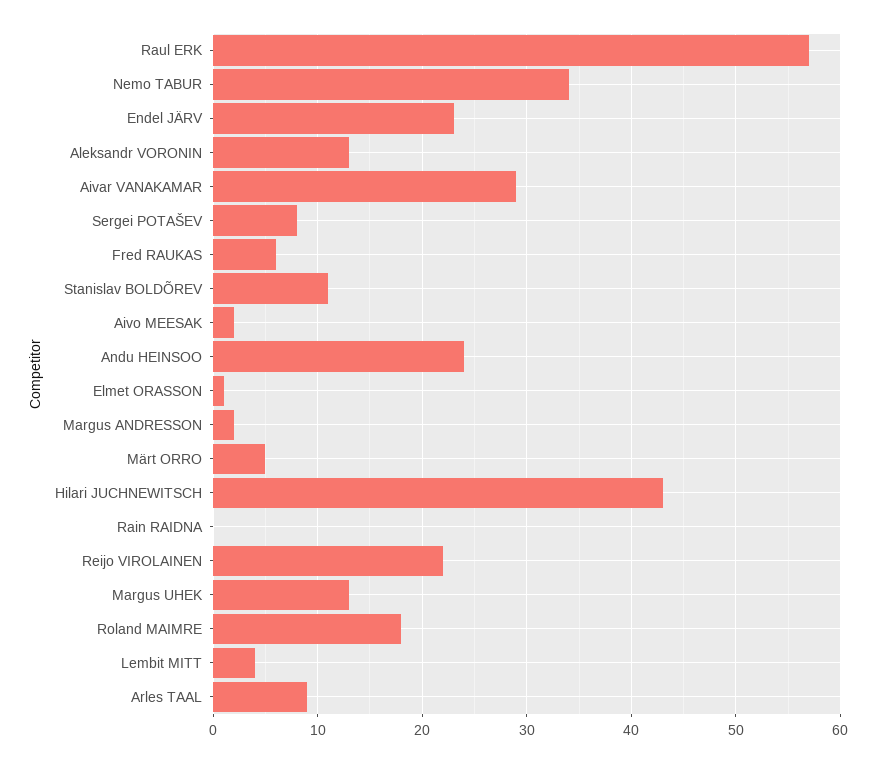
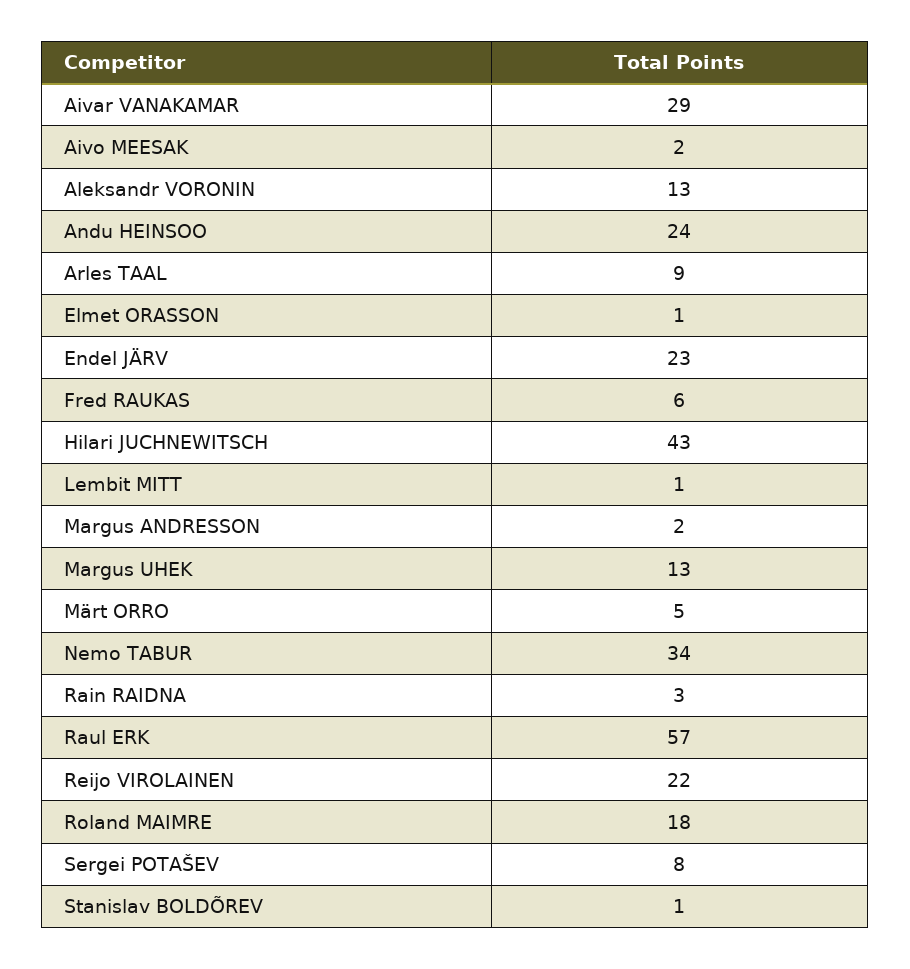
Stanislav BOLDÕREV: 11 -> 1
Rain RAIDNA: 0 -> 3
Lembit MITT: 4 -> 1

